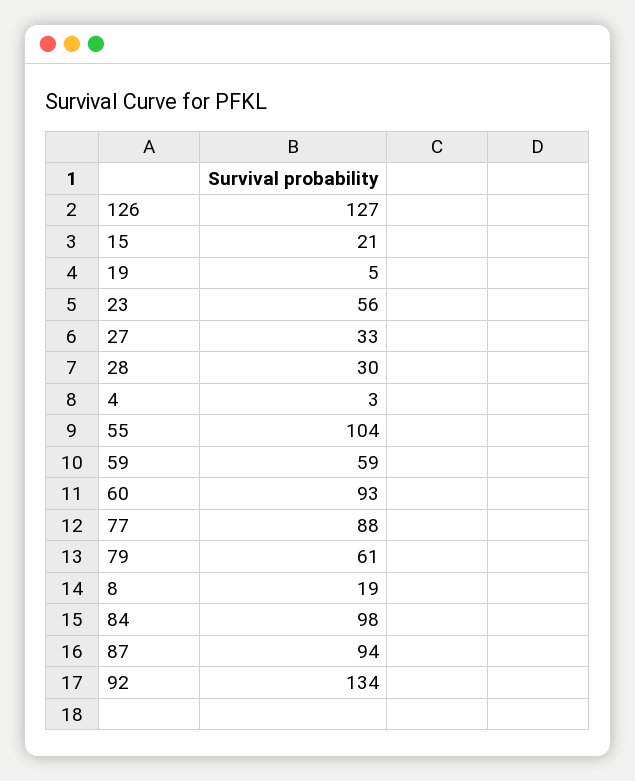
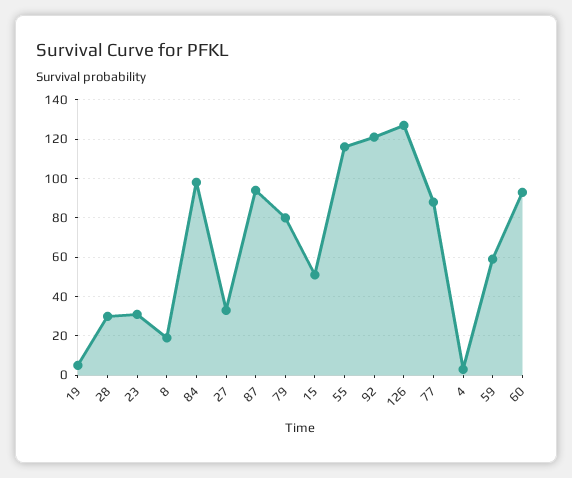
15: 21 -> 50
23: 56 -> 30
55: 104 -> 115
79: 61 -> 80
92: 134 -> 120

